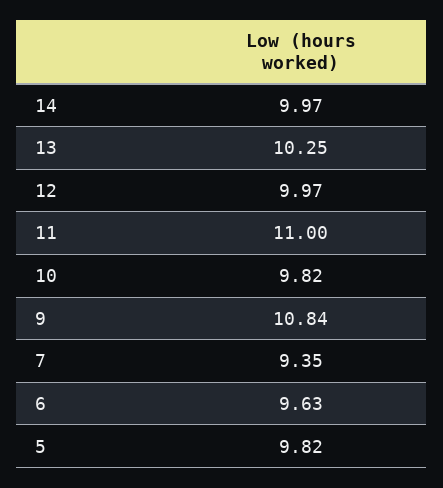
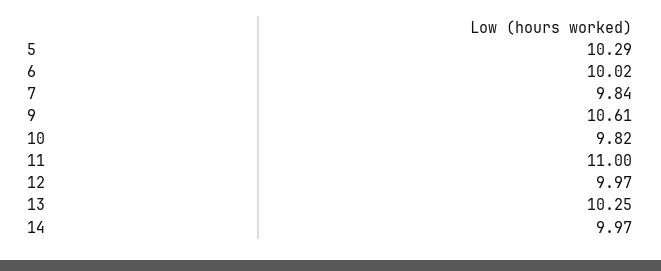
9: 10.84 -> 10.61
7: 9.35 -> 9.84
6: 9.63 -> 10.02
5: 9.82 -> 10.29

